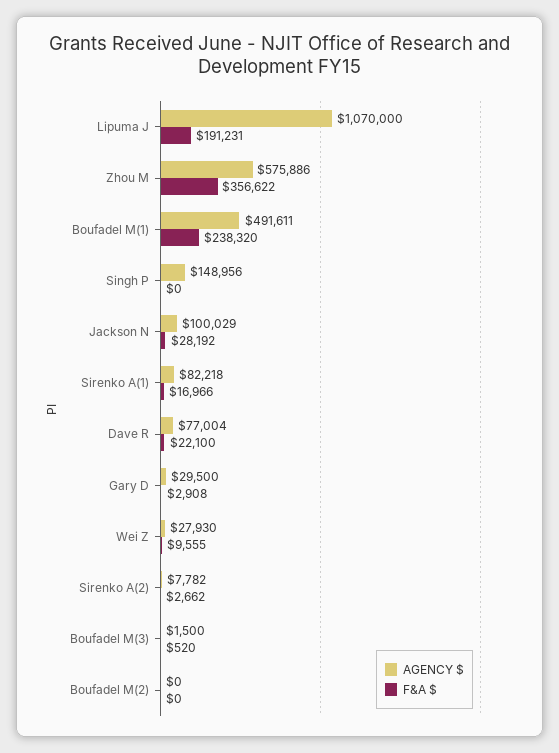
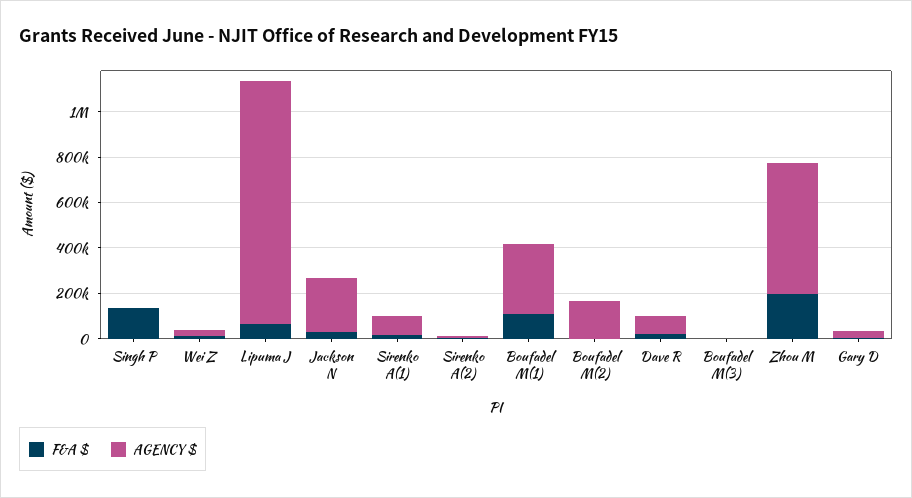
F&A $, Lipuma J: 191231 -> 50000
F&A $, Zhou M: 356622 -> 200000
AGENCY $, Boufadel M(1): 491611 -> 300000
F&A $, Boufadel M(1): 238320 -> 100000
AGENCY $, Singh P: 148956 -> 0
F&A $, Singh P: 0 -> 150000
AGENCY $, Jackson N: 100029 -> 250000
AGENCY $, Boufadel M(2): 0 -> 150000

